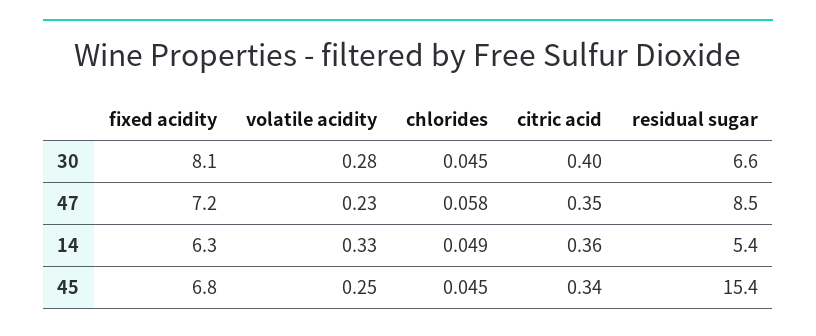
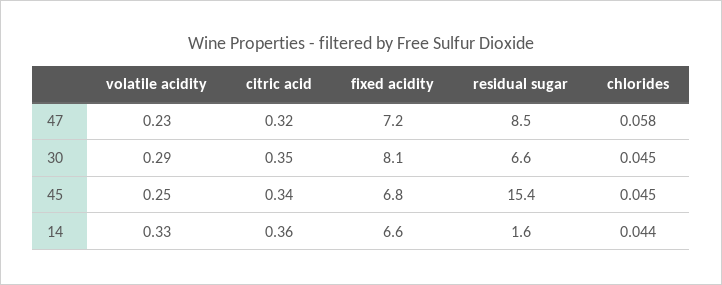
volatile acidity, 30: 0.28 -> 0.29
citric acid, 30: 0.4 -> 0.35
citric acid, 47: 0.35 -> 0.32
fixed acidity, 14: 6.3 -> 6.6
chlorides, 14: 0.049 -> 0.044
residual sugar, 14: 5.4 -> 1.6

